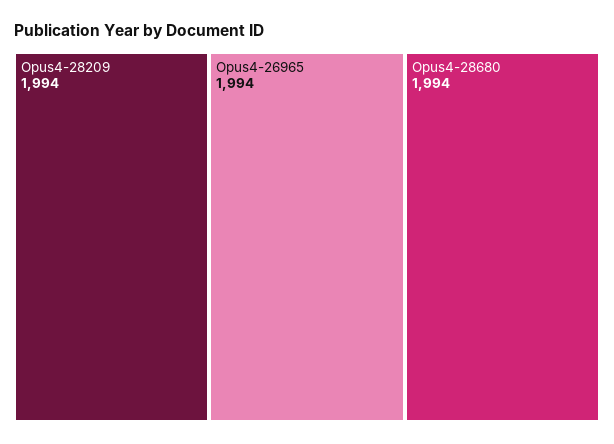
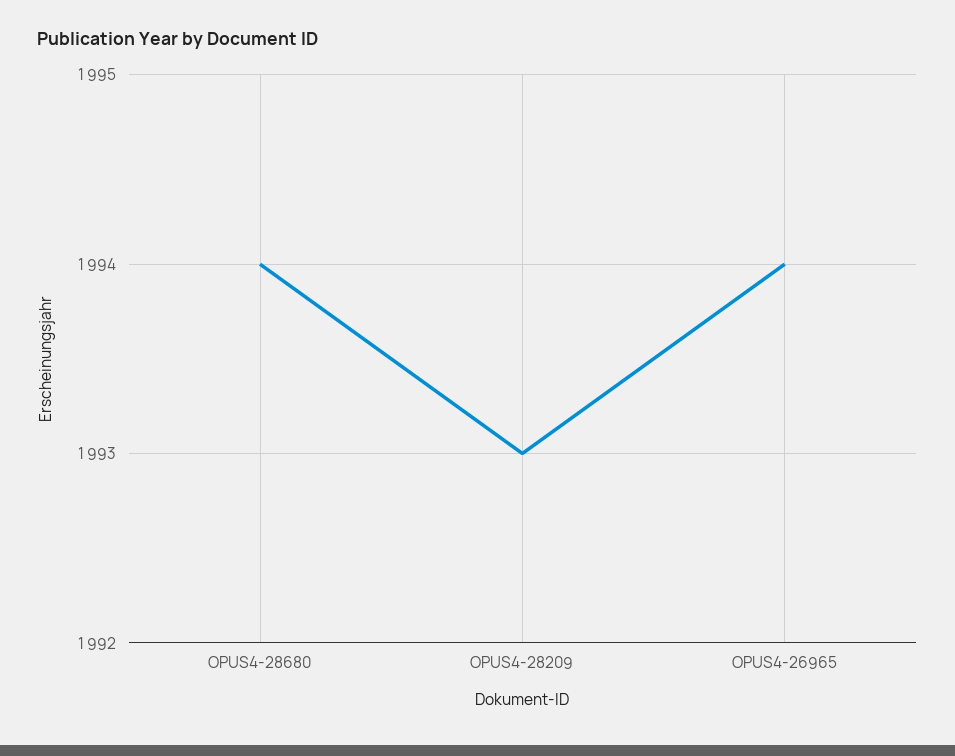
Opus4-28209: 1994 -> 1993

